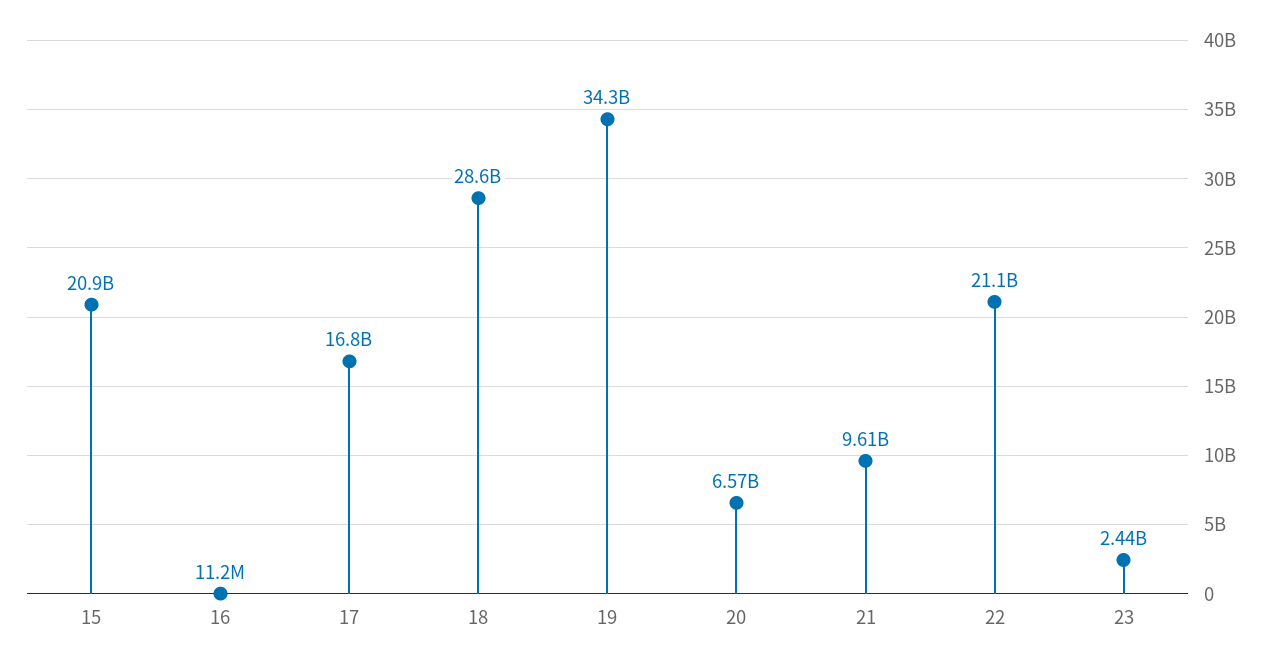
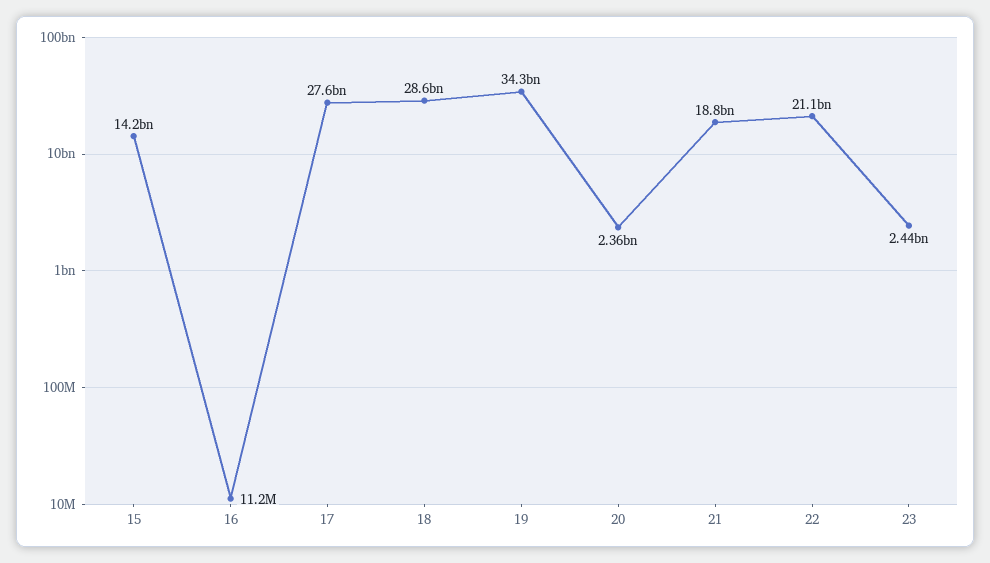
15: 20900000000 -> 14200000000
17: 16800000000 -> 27600000000
20: 6570000000 -> 2360000000
21: 9610000000 -> 18800000000

